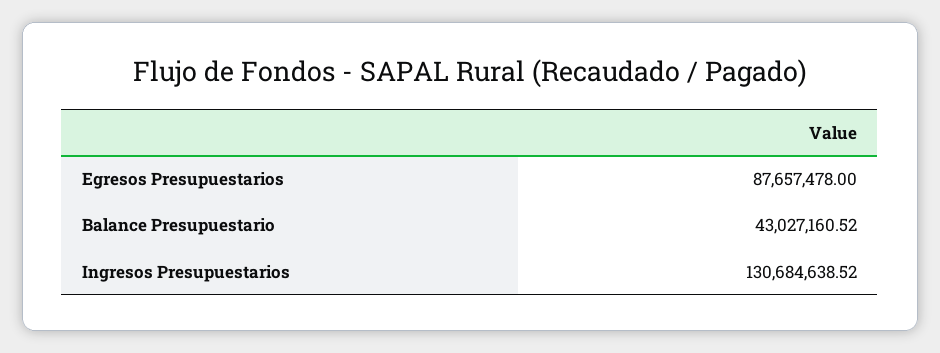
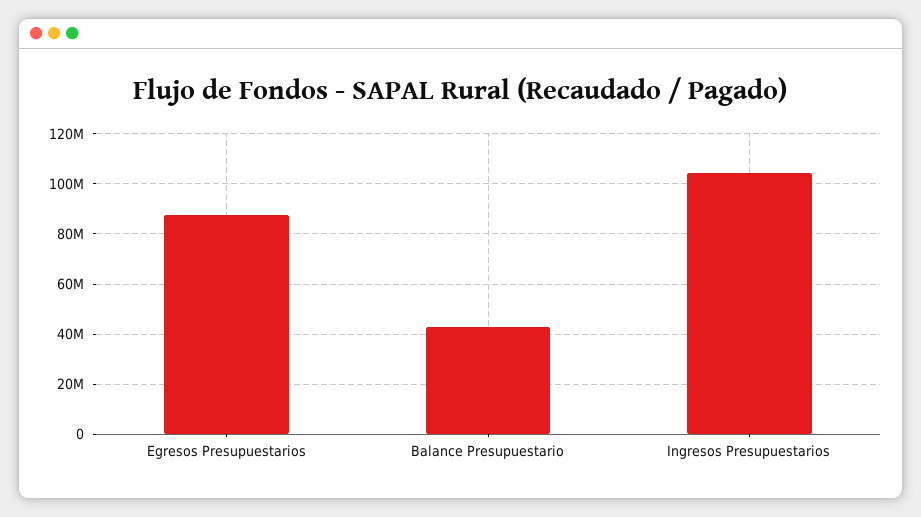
Ingresos Presupuestarios: 130684638.52 -> 105000000

